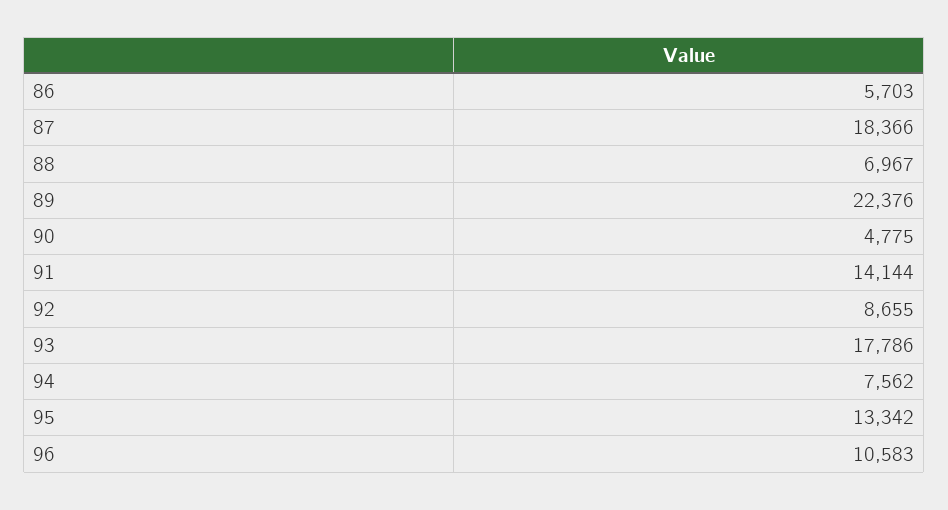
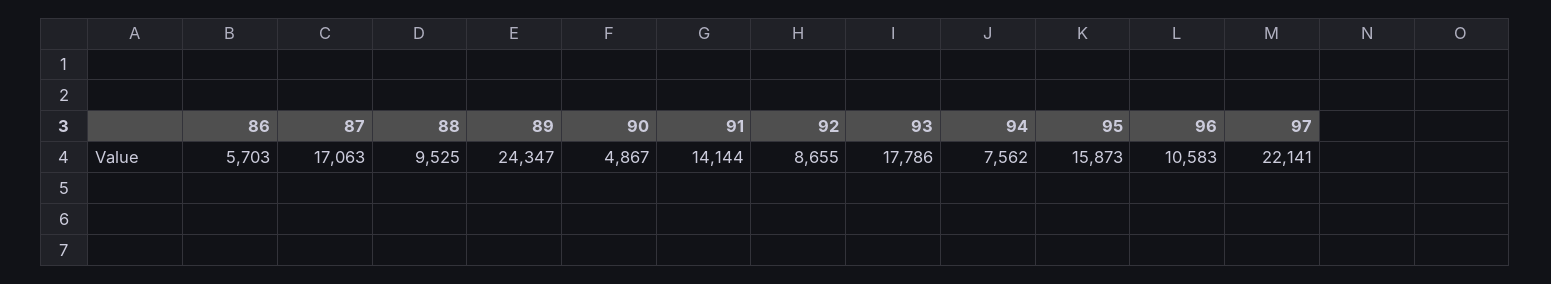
87: 18366 -> 17063
88: 6967 -> 9525
89: 22376 -> 24347
90: 4775 -> 4867
95: 13342 -> 15873
97: none -> 22141

